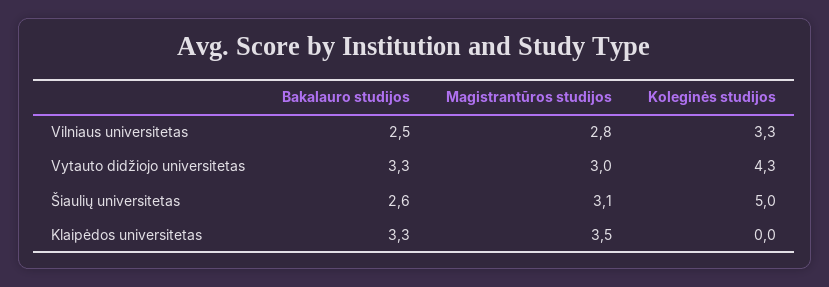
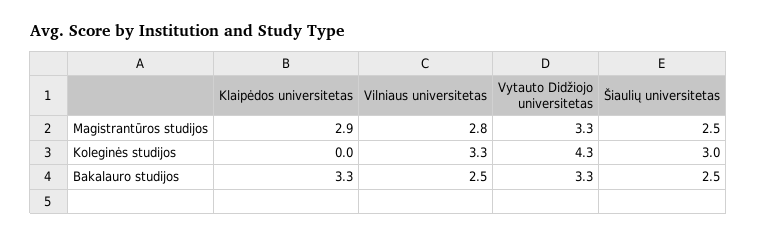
Magistrantūros studijos, Vytauto didžiojo universitetas: 3 -> 3.3
Bakalauro studijos, Šiaulių universitetas: 2.6 -> 2.5
Magistrantūros studijos, Šiaulių universitetas: 3.1 -> 2.5
Koleginės studijos, Šiaulių universitetas: 5 -> 3
Magistrantūros studijos, Klaipėdos universitetas: 3.5 -> 2.9

